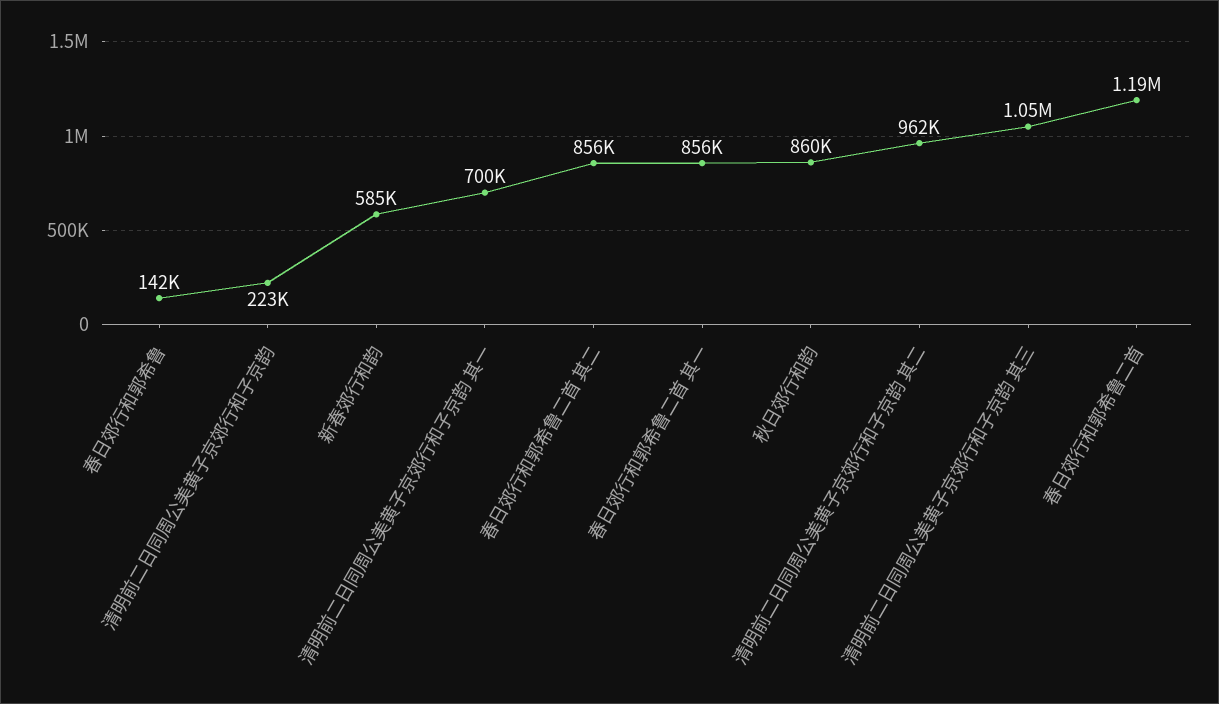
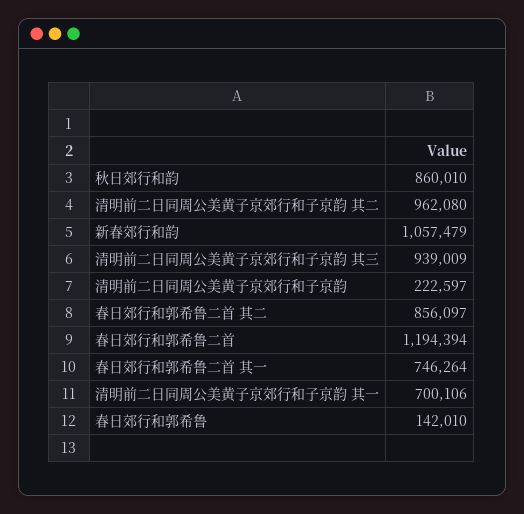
新春郊行和韵: 585000 -> 1057479
春日郊行和郭希鲁二首 其一: 856000 -> 746264
清明前二日同周公美黄子京郊行和子京韵 其三: 1050000 -> 939009

